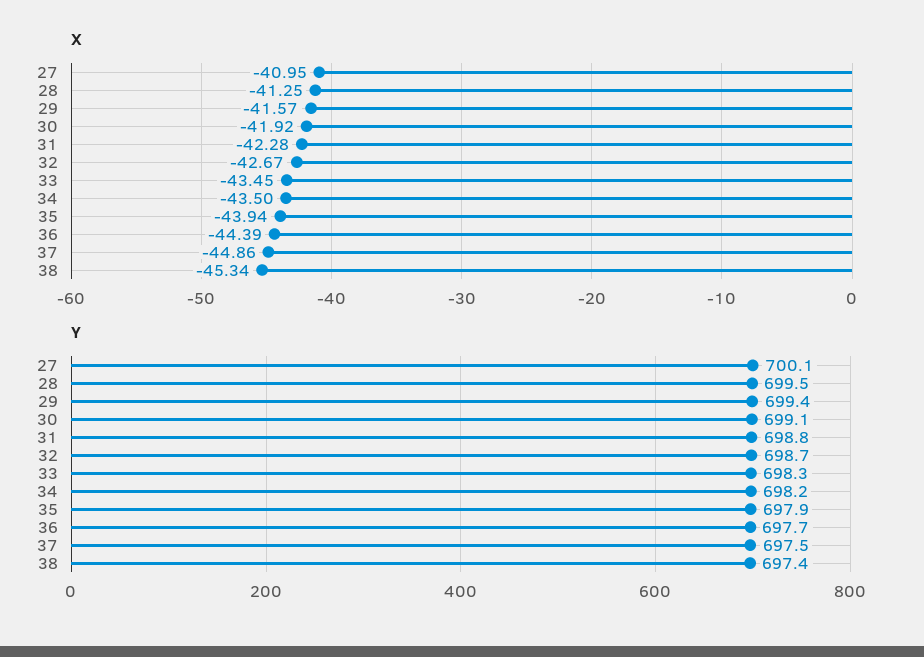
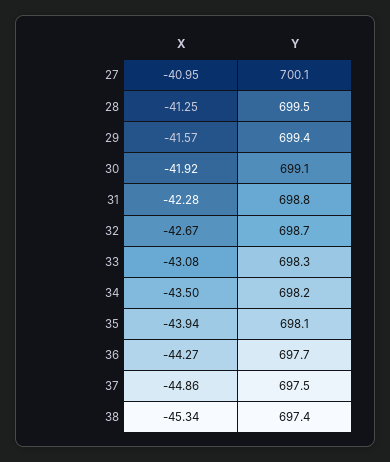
X, 33: -43.45 -> -43.08
X, 36: -44.39 -> -44.27
Y, 35: 697.9 -> 698.1

